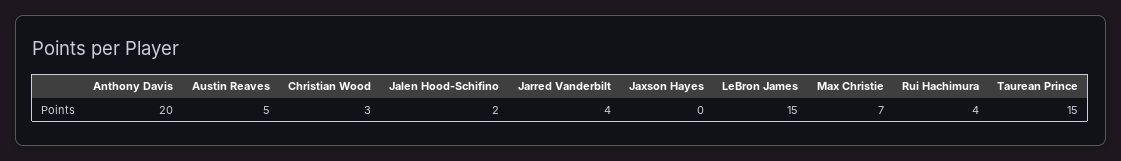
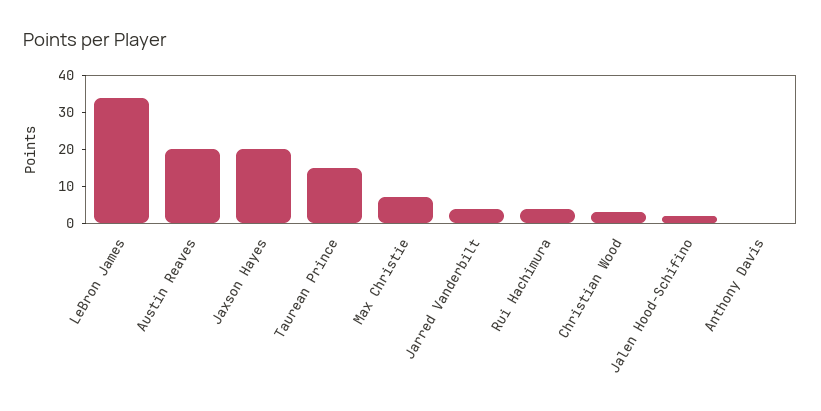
Anthony Davis: 20 -> 0
Austin Reaves: 5 -> 20
Jaxson Hayes: 0 -> 20
LeBron James: 15 -> 35

